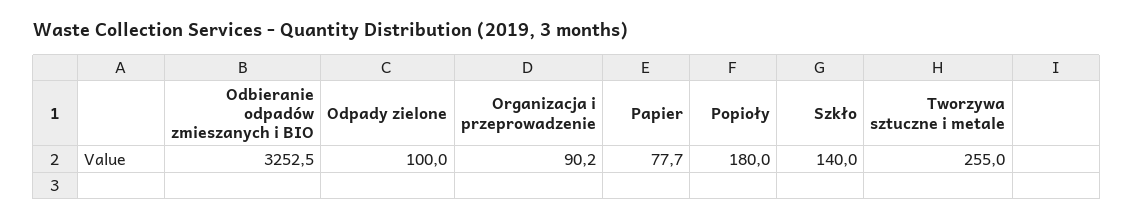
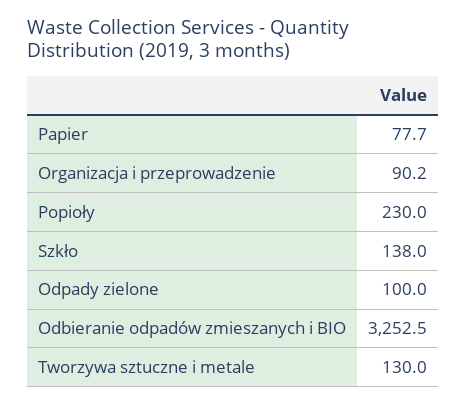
Popioły: 180 -> 230
Szkło: 140 -> 138
Tworzywa sztuczne i metale: 255 -> 130

